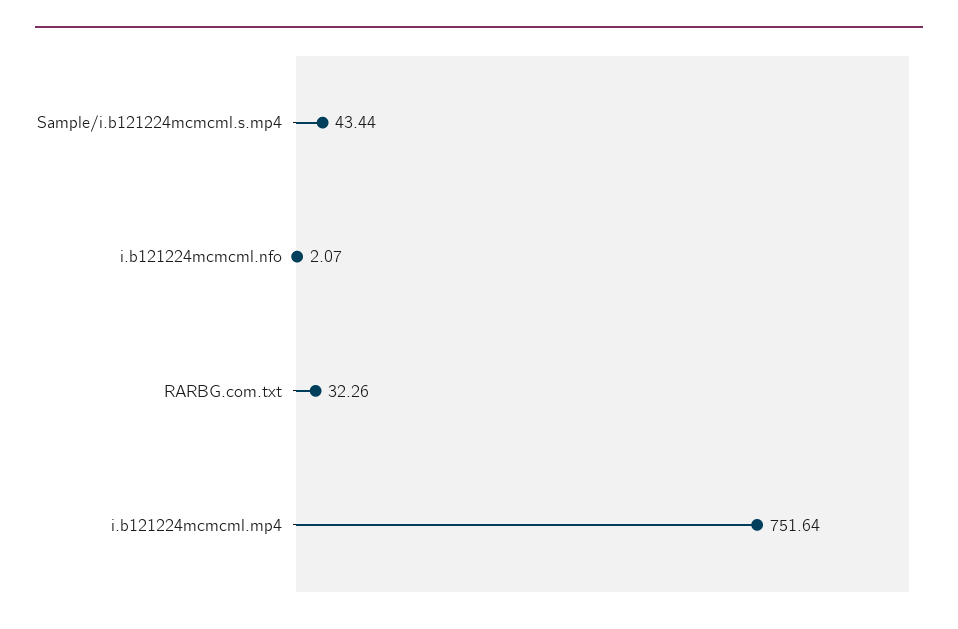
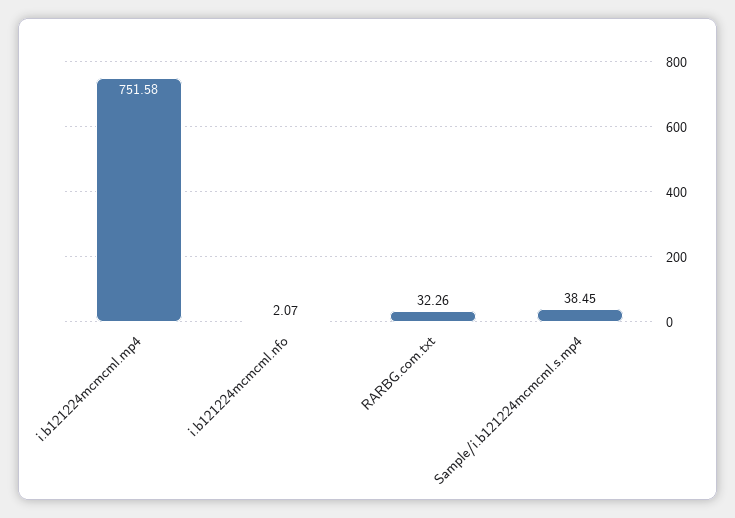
Sample/i.b121224mcmcml.s.mp4: 43.44 -> 38.45
i.b121224mcmcml.mp4: 751.64 -> 751.58

